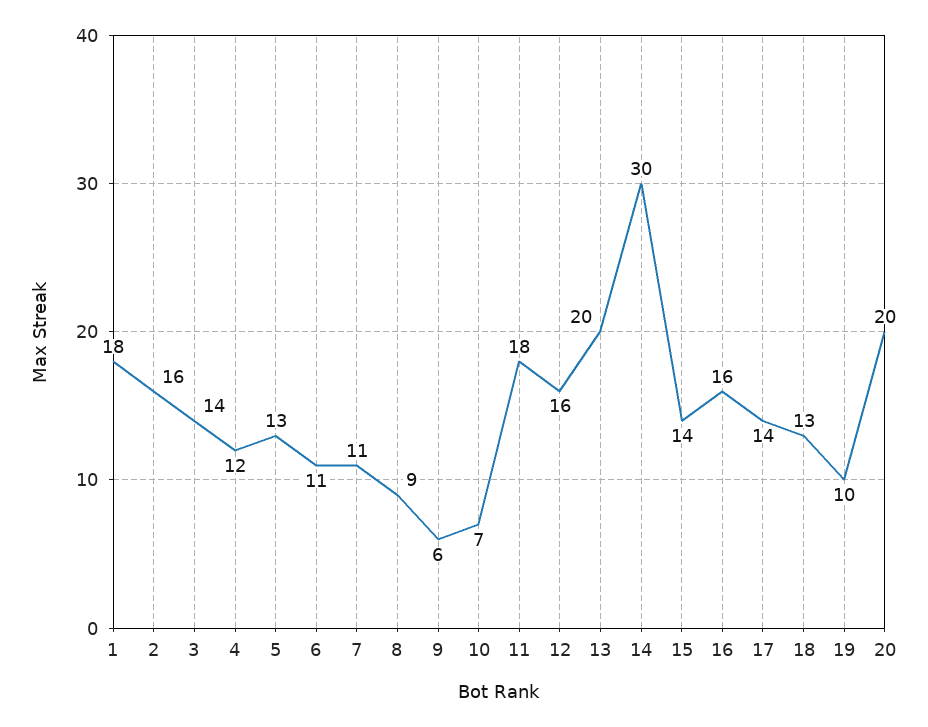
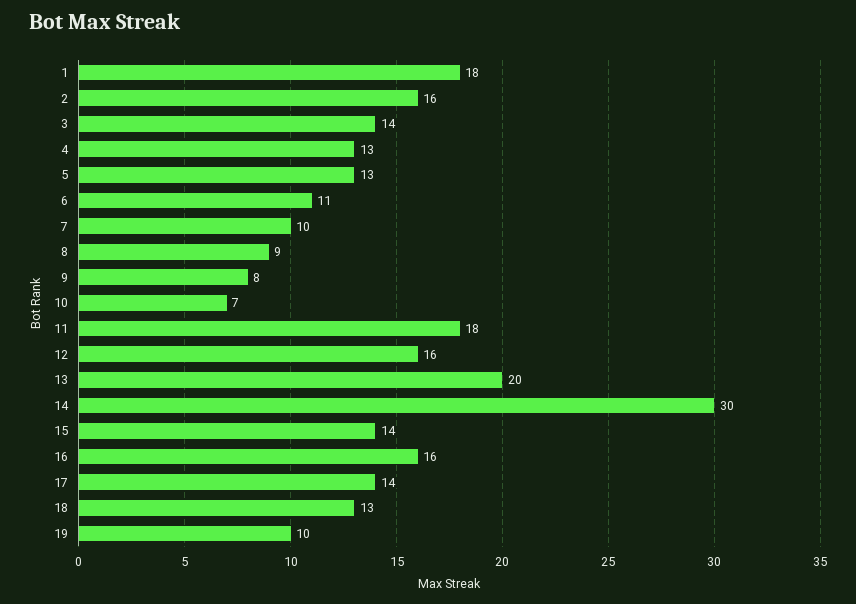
4: 12 -> 13
7: 11 -> 10
9: 6 -> 8
20: 20 -> none

